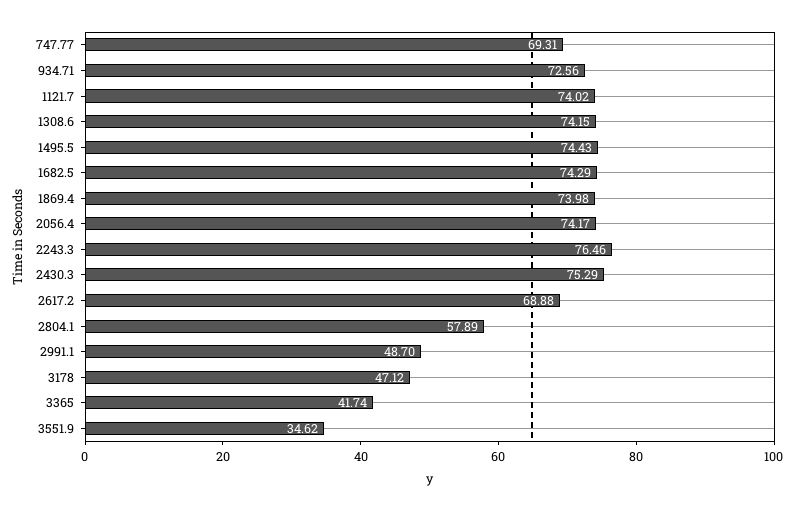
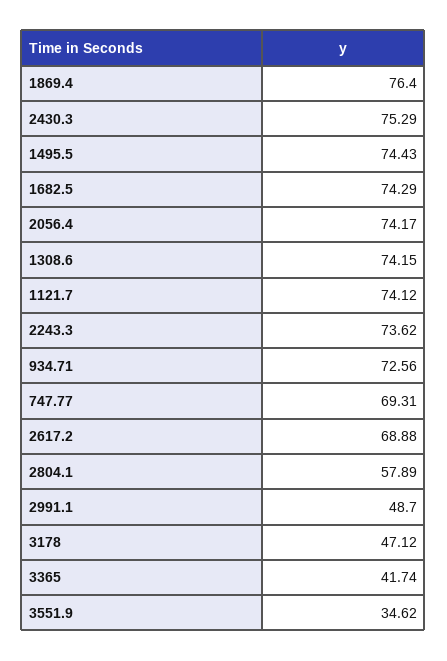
1121.7: 74.02 -> 74.12
1869.4: 73.98 -> 76.4
2243.3: 76.46 -> 73.62

